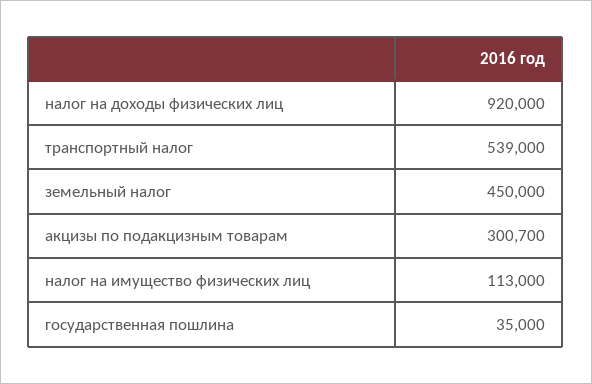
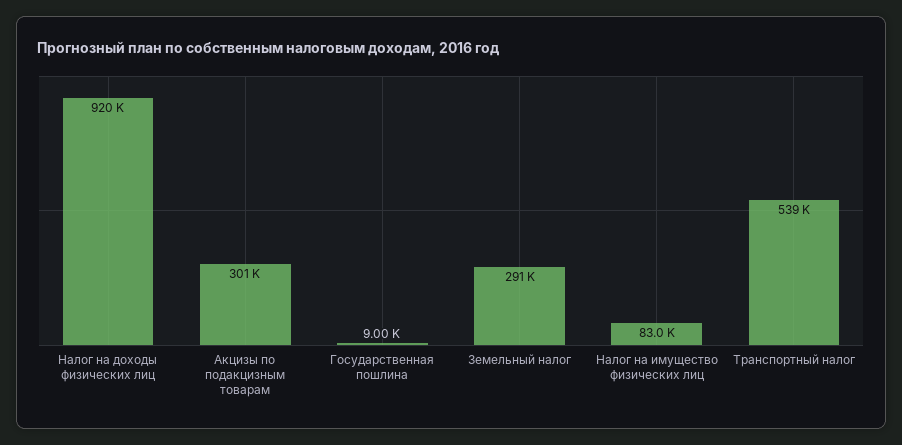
земельный налог: 450000 -> 291000
налог на имущество физических лиц: 113000 -> 83000
государственная пошлина: 35000 -> 9000

